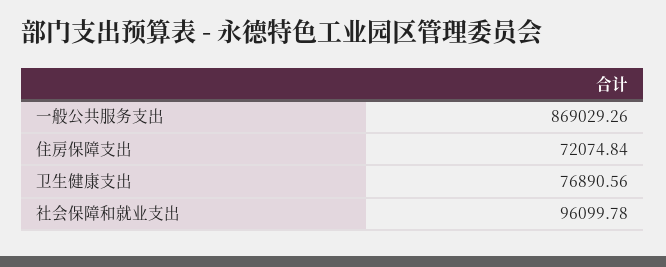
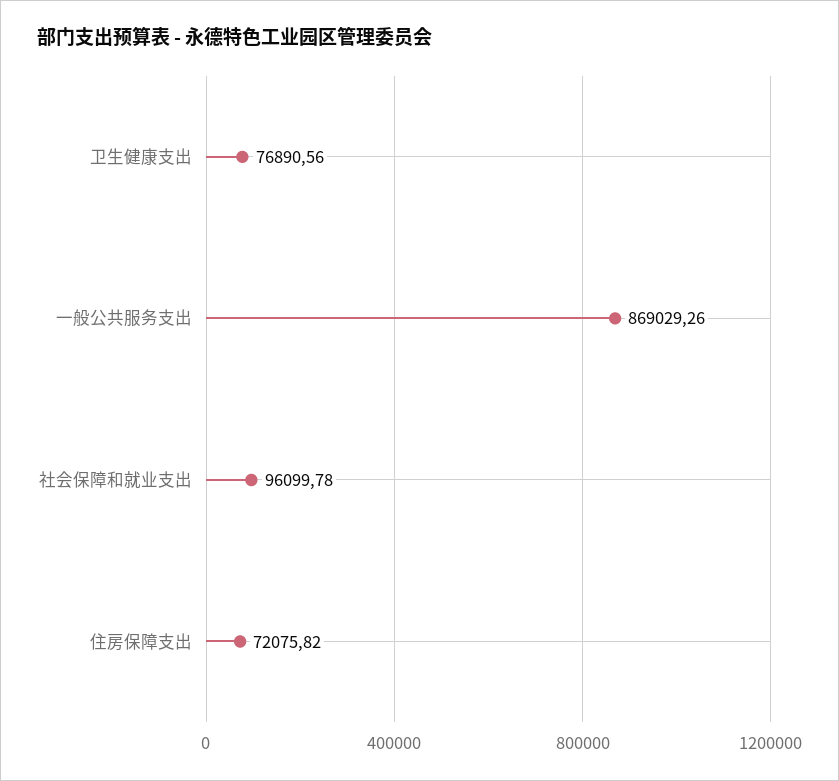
住房保障支出: 72074.84 -> 72075.82

